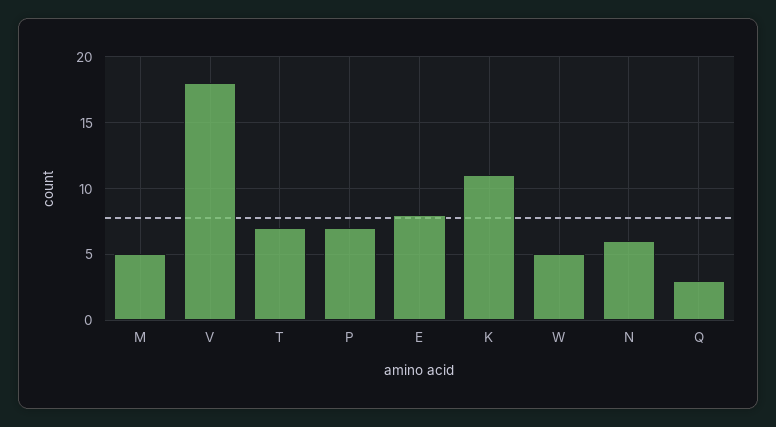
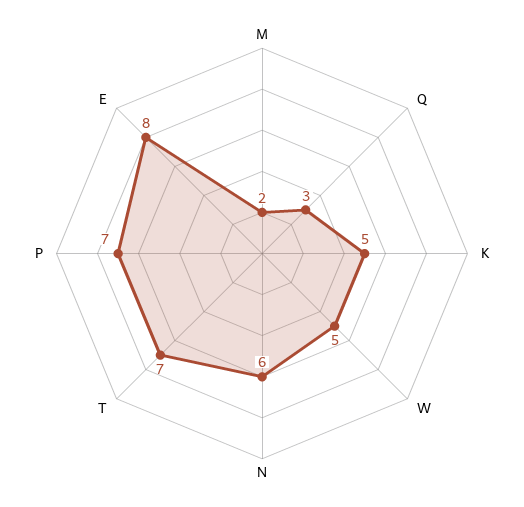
M: 5 -> 2
V: 18 -> none
K: 11 -> 5

